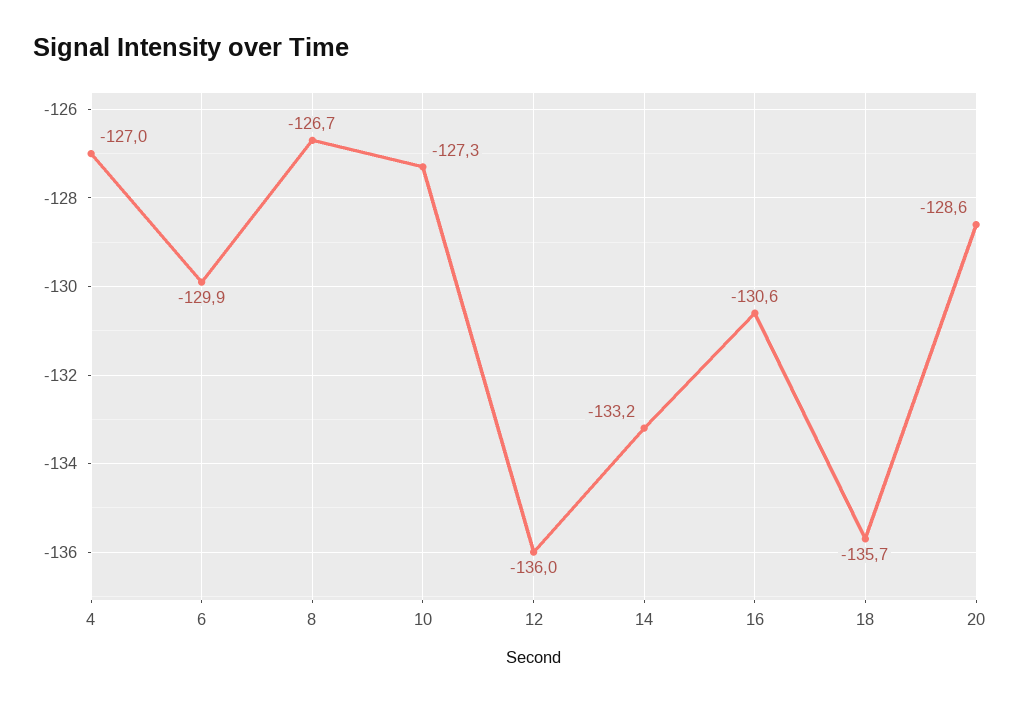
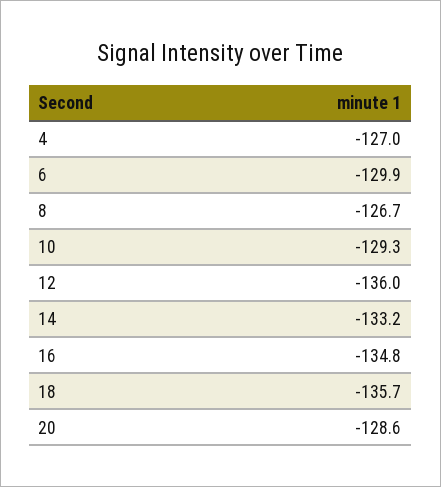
10: -127.3 -> -129.3
16: -130.6 -> -134.8

